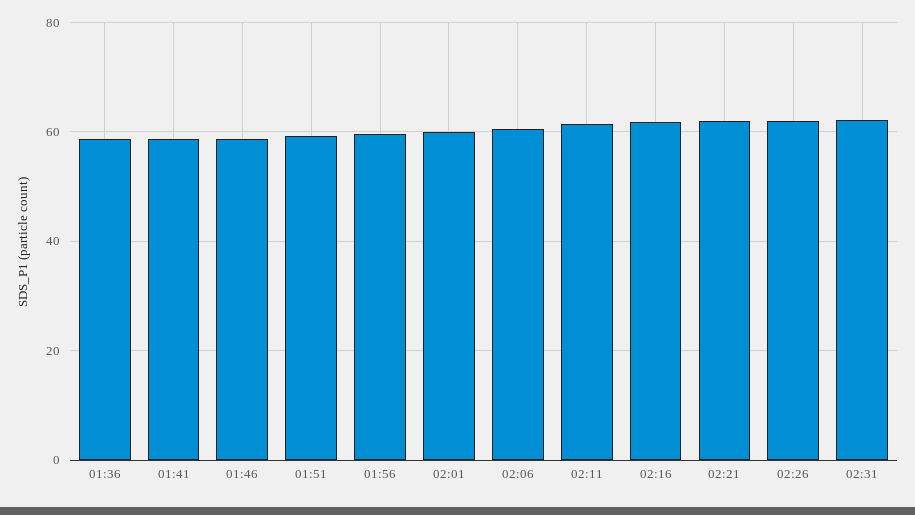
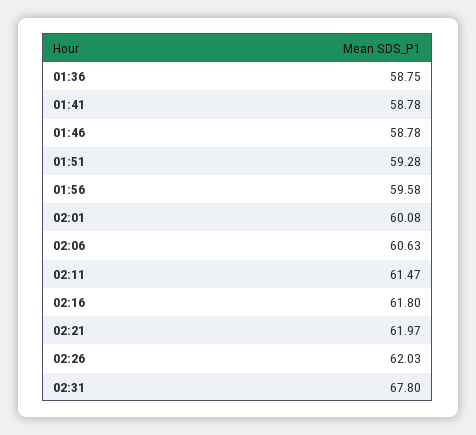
02:31: 62 -> 67.8

